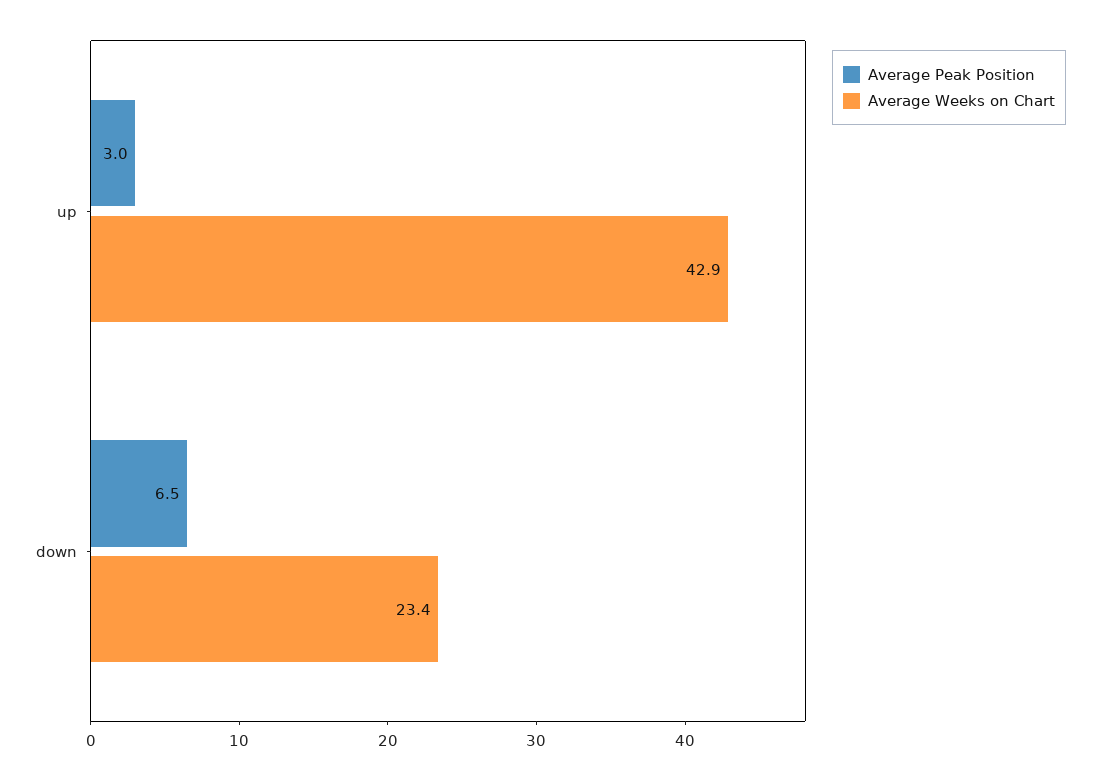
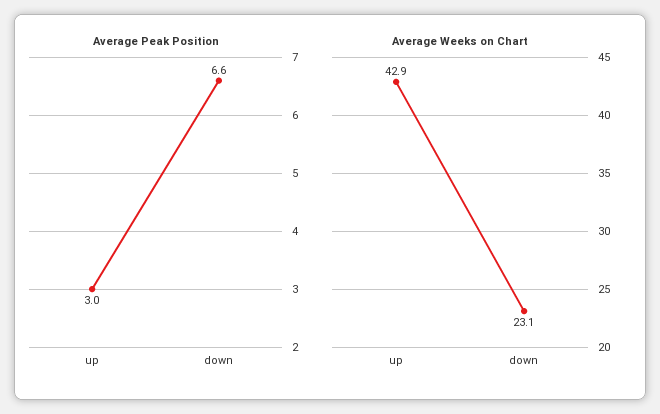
Average Peak Position, down: 6.5 -> 6.6
Average Weeks on Chart, down: 23.4 -> 23.1

